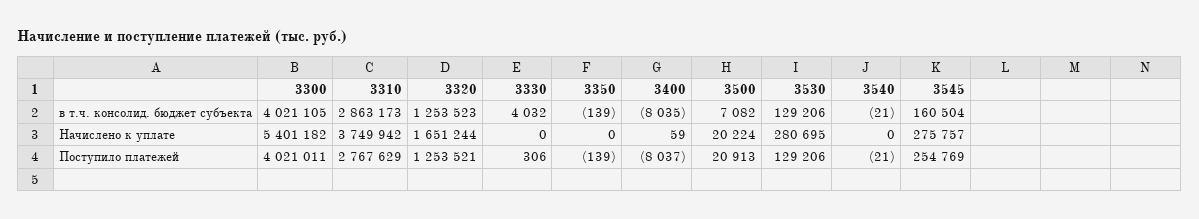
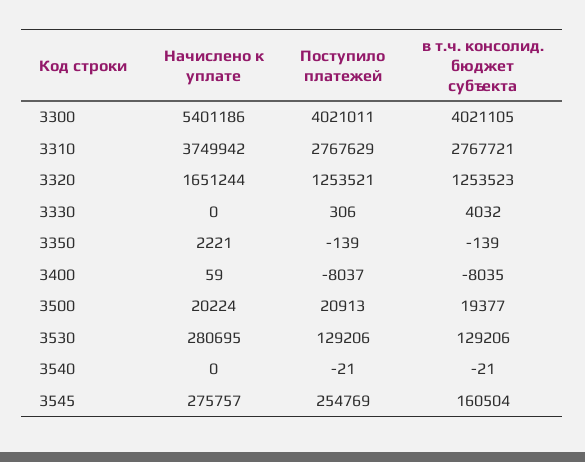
3310, в т.ч. консолид. бюджет субъекта: 2863173 -> 2767721
3500, в т.ч. консолид. бюджет субъекта: 7082 -> 19377
3300, Начислено к уплате: 5401182 -> 5401186
3350, Начислено к уплате: 0 -> 2221

